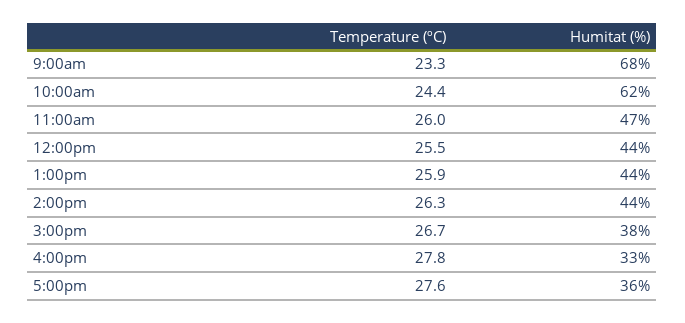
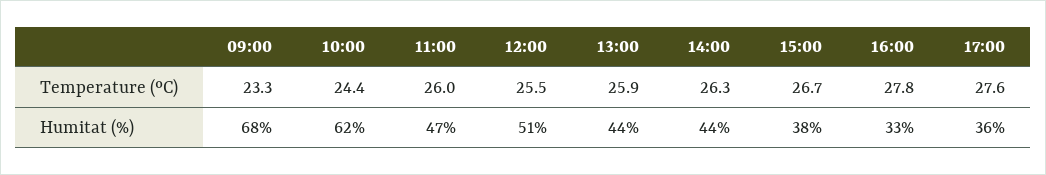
Humitat (%), 12:00pm: 44 -> 51

